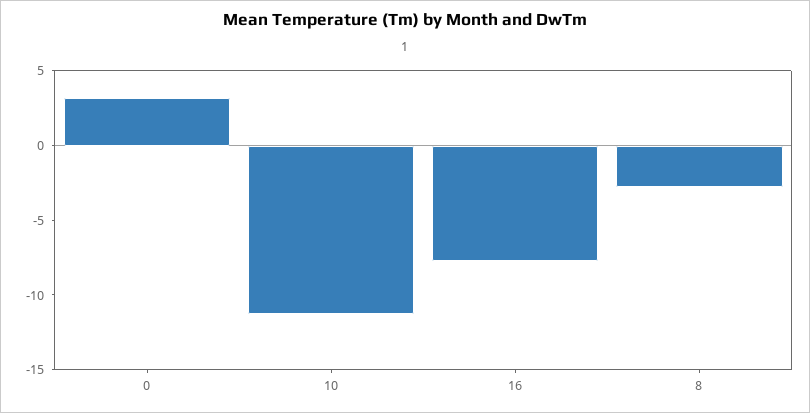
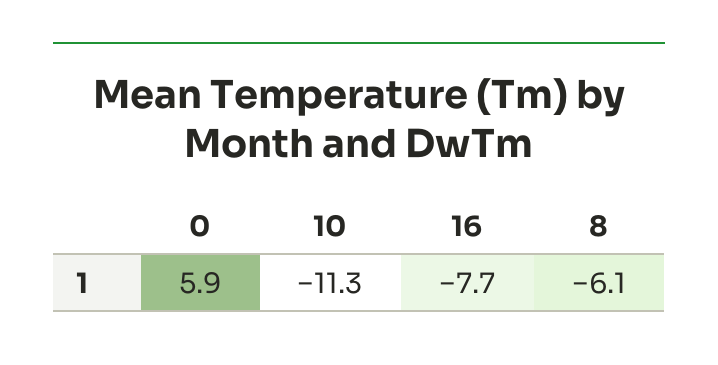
0: 3 -> 5.9
8: -3 -> -6.1

